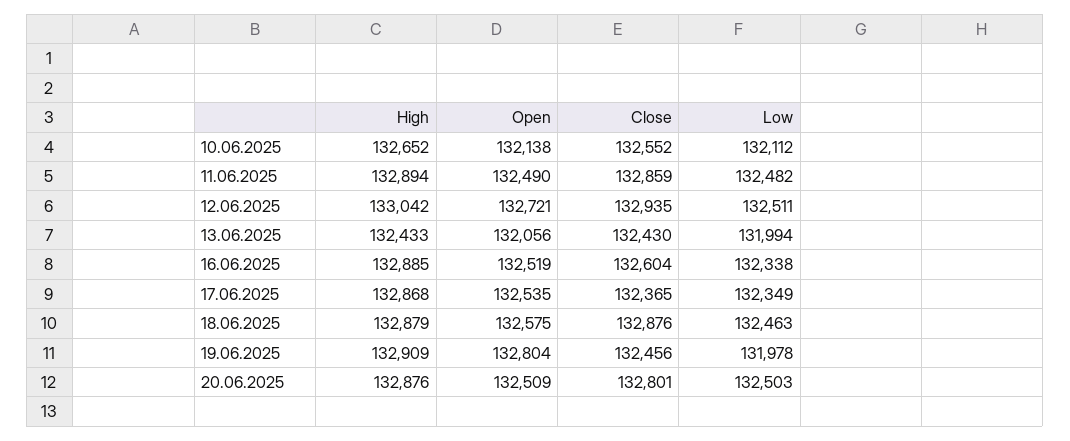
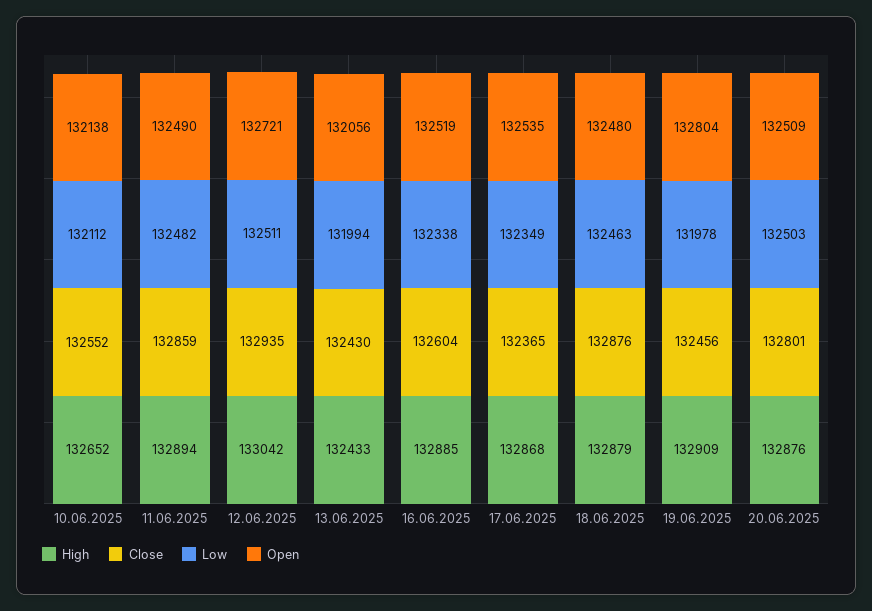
Open, 18.06.2025: 132575 -> 132480

